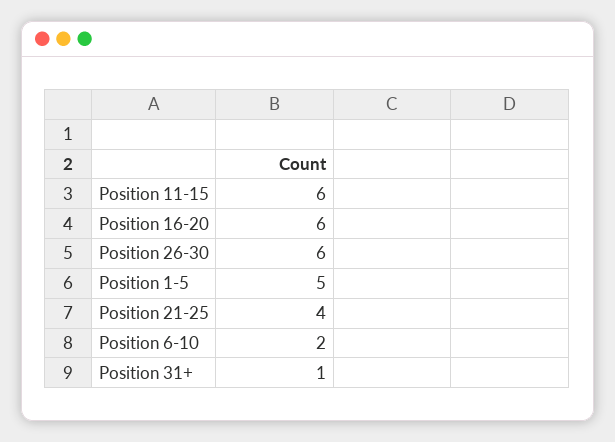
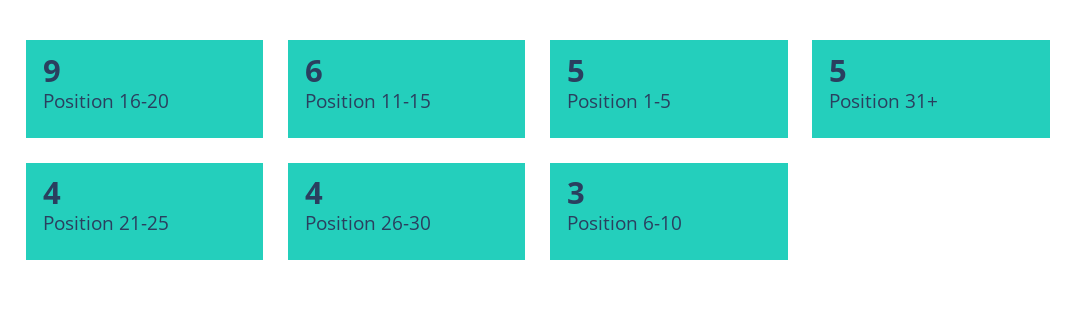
Position 16-20: 6 -> 9
Position 26-30: 6 -> 4
Position 6-10: 2 -> 3
Position 31+: 1 -> 5

